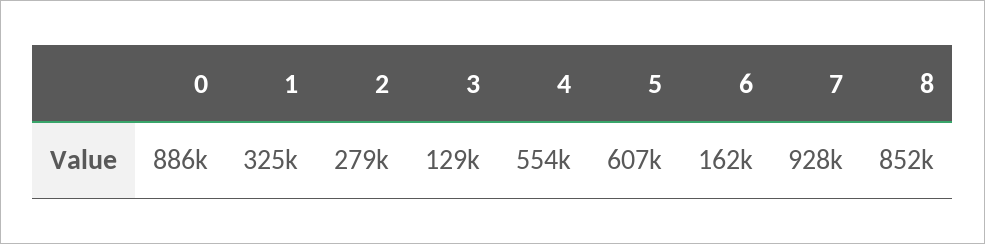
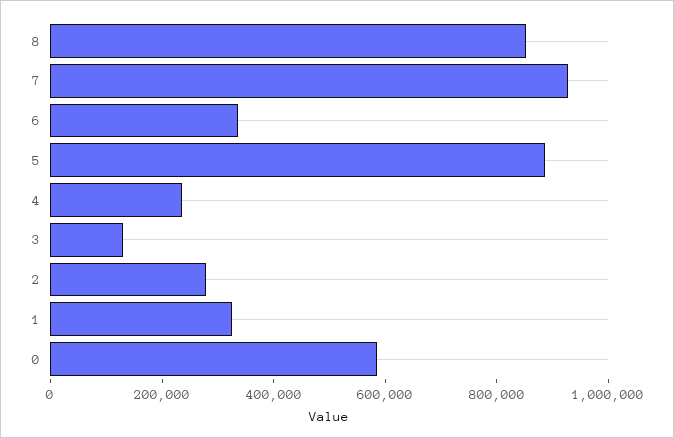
0: 886000 -> 600000
4: 554000 -> 250000
5: 607000 -> 900000
6: 162000 -> 350000

